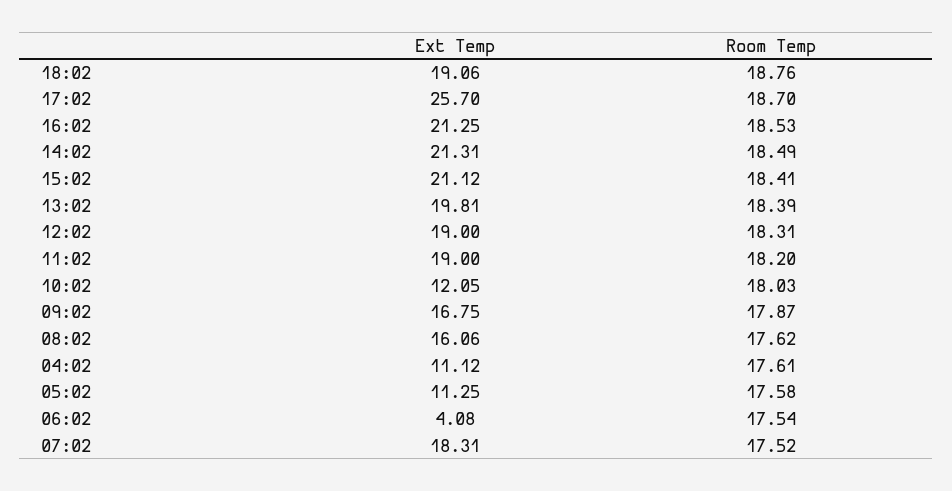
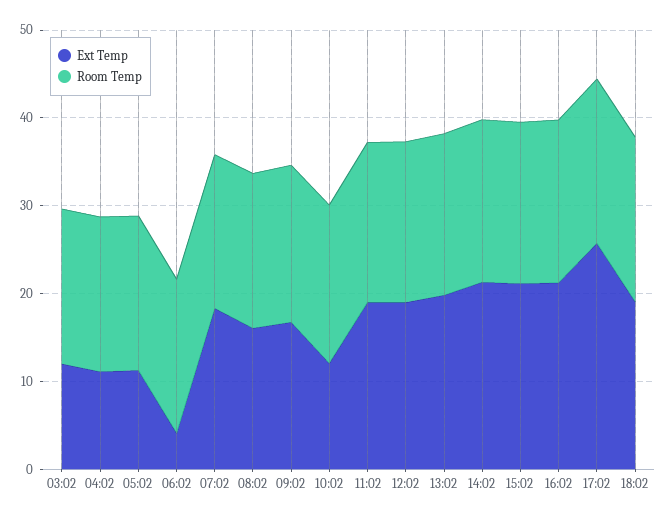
Ext Temp, 03:02: none -> 12
Room Temp, 03:02: none -> 18

